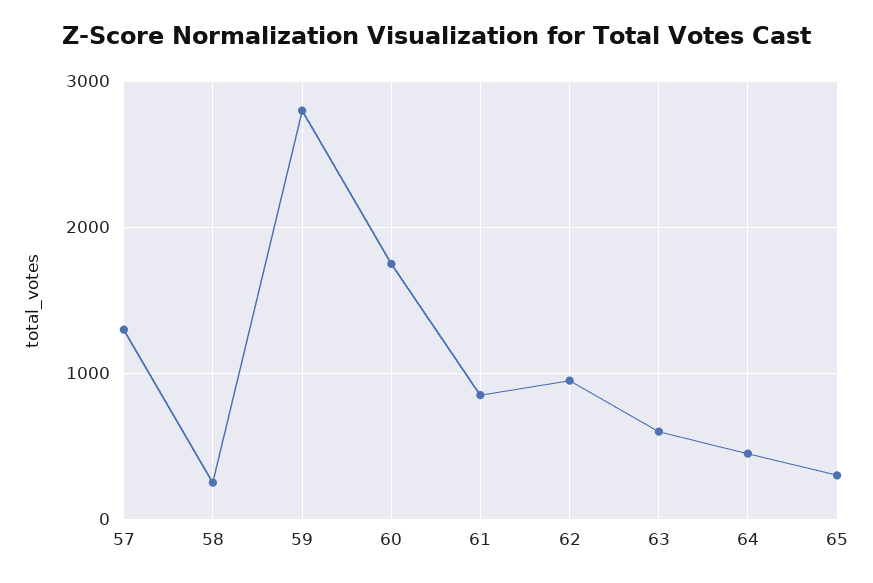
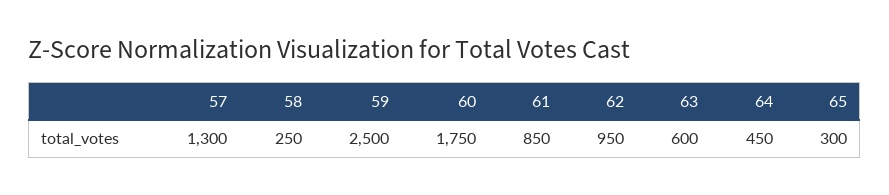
59: 2800 -> 2500

